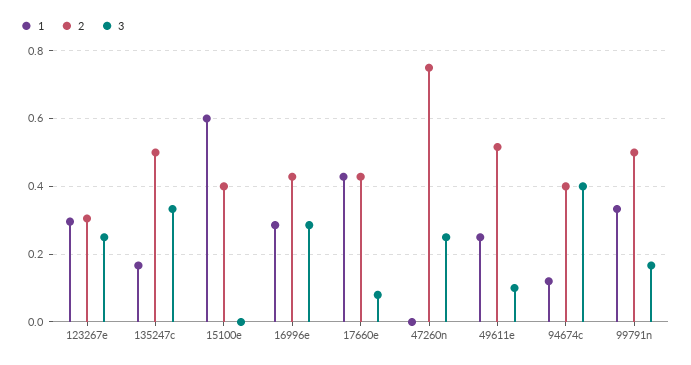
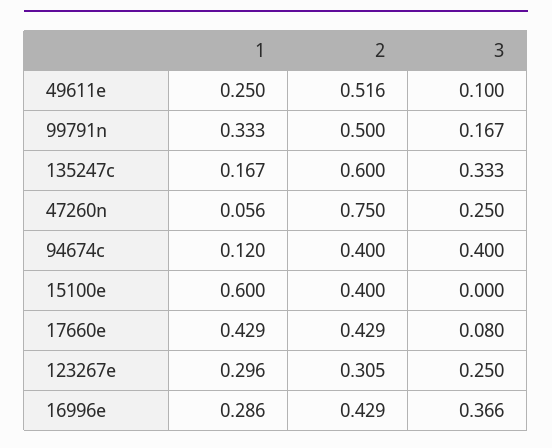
2, 135247c: 0.5 -> 0.6
3, 16996e: 0.28 -> 0.366
1, 47260n: 0 -> 0.056

